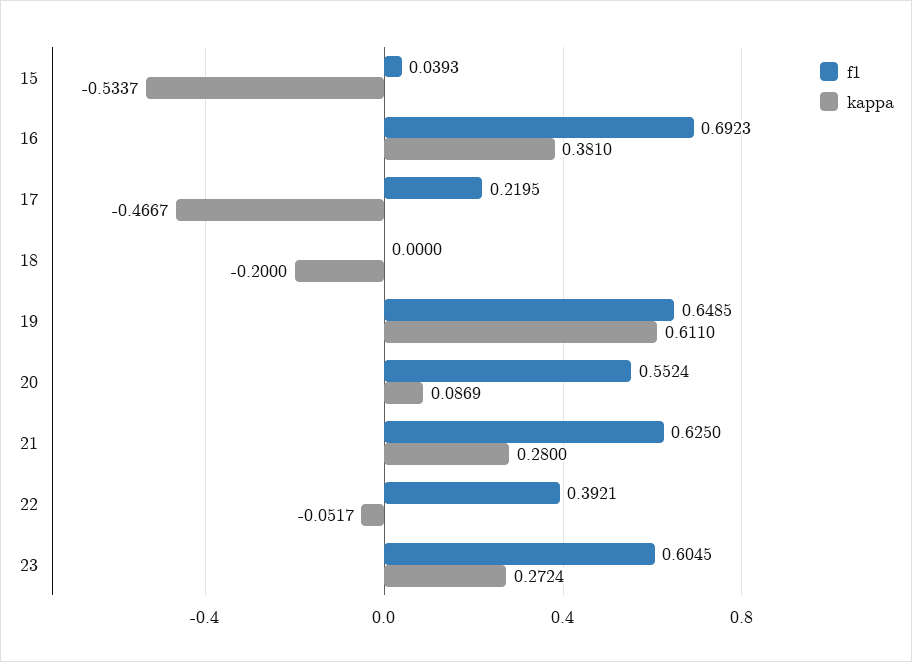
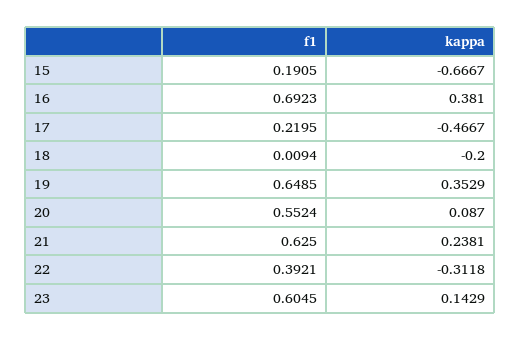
f1, 15: 0.0393 -> 0.1905
kappa, 15: -0.5337 -> -0.6667
f1, 18: 0 -> 0.0094
kappa, 19: 0.611 -> 0.3529
kappa, 20: 0.0869 -> 0.087
kappa, 21: 0.28 -> 0.2381
kappa, 22: -0.0517 -> -0.3118
kappa, 23: 0.2724 -> 0.1429

